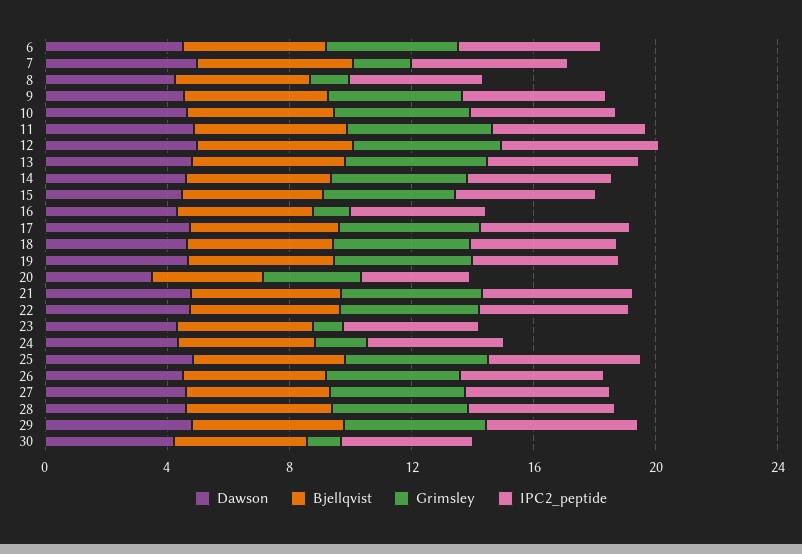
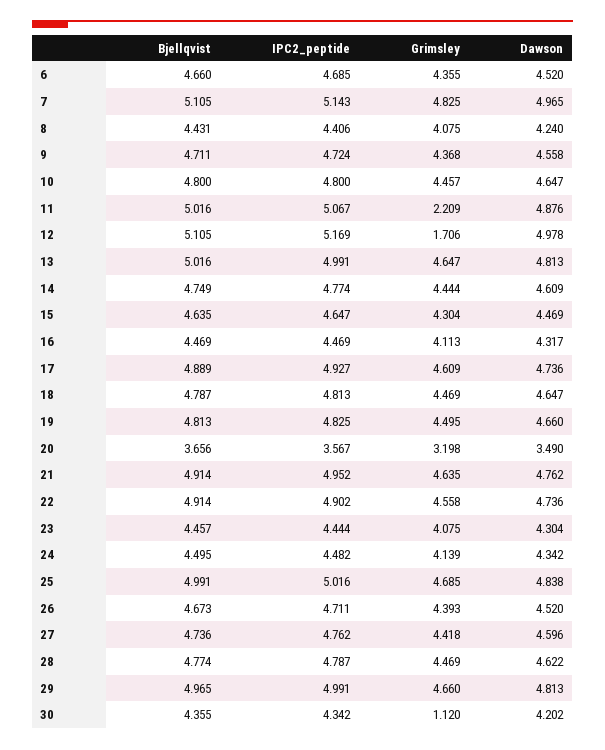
Grimsley, 7: 2 -> 4.825
Grimsley, 8: 1 -> 4.075
Grimsley, 11: 5 -> 2.209
Grimsley, 12: 5 -> 1.706
Grimsley, 16: 1 -> 4.113
Grimsley, 23: 1 -> 4.075
Grimsley, 24: 2 -> 4.139

